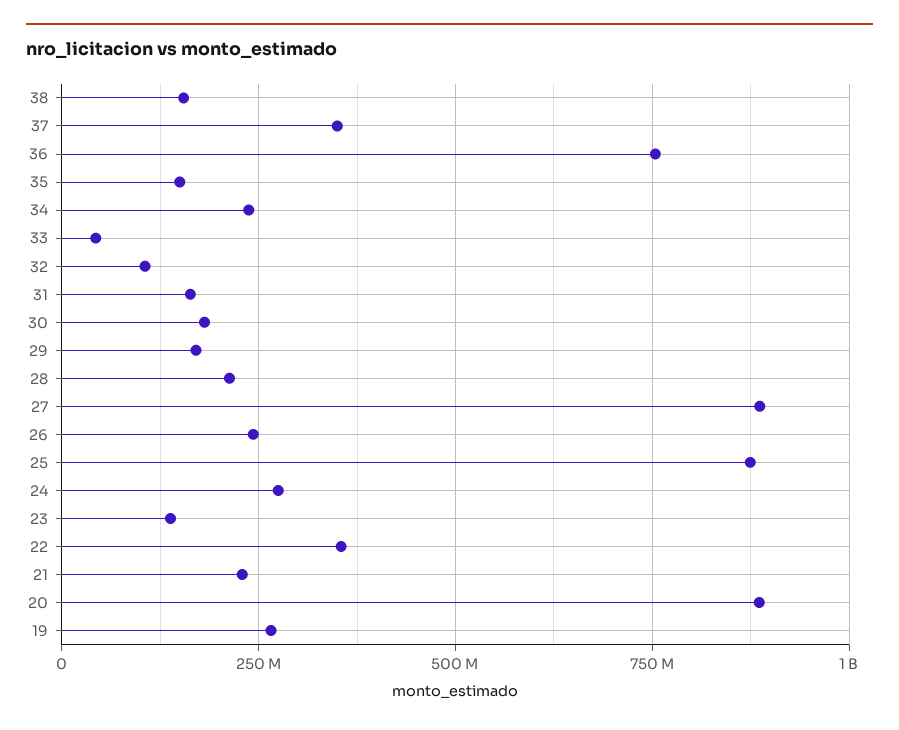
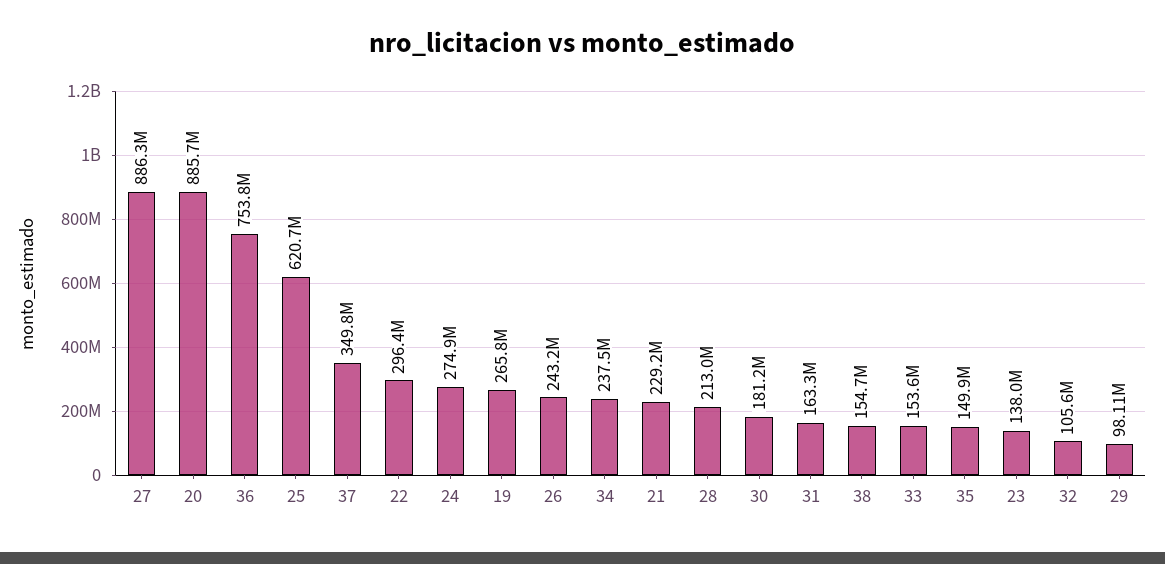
33: 50000000 -> 153600000
29: 175000000 -> 98110000
25: 875000000 -> 620700000
22: 350000000 -> 296400000

